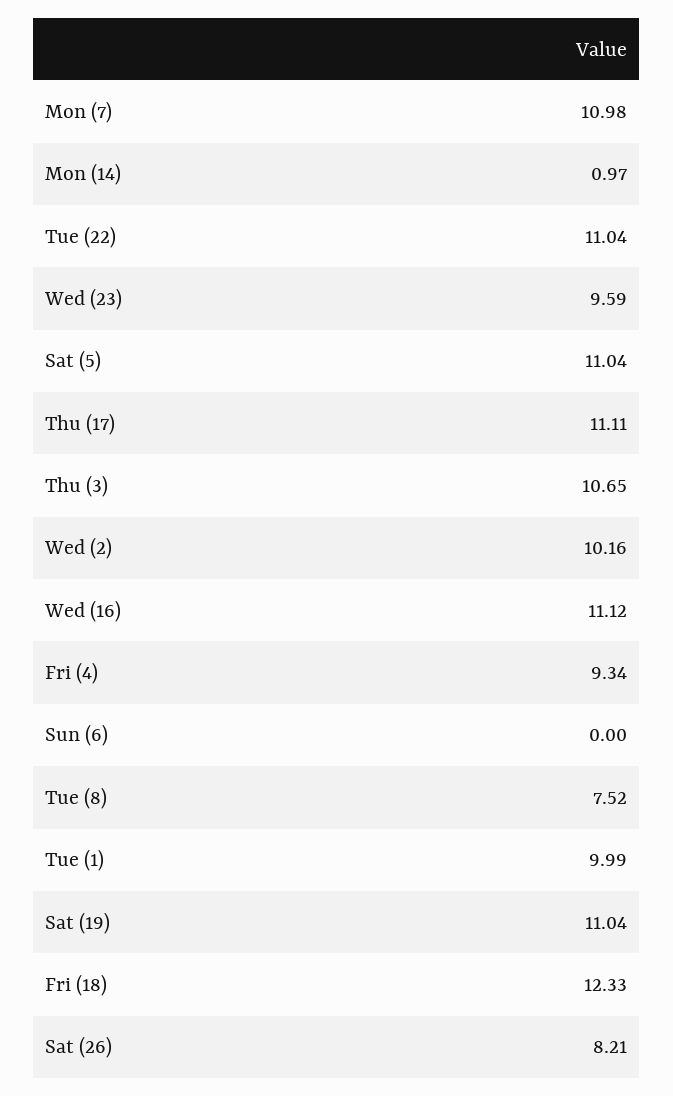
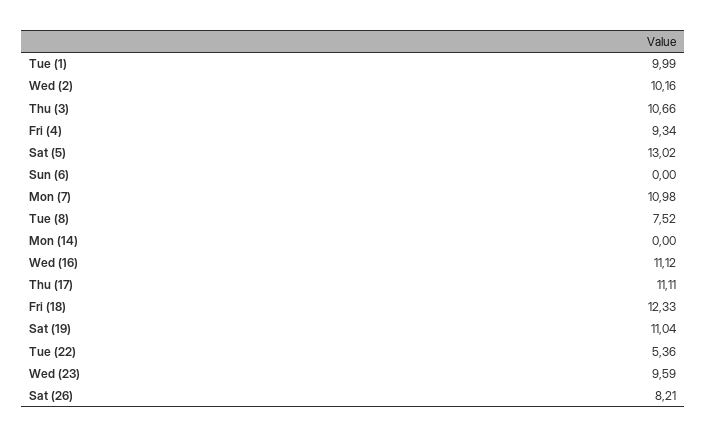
Mon (14): 0.97 -> 0
Tue (22): 11.04 -> 5.36
Sat (5): 11.04 -> 13.02
Thu (3): 10.65 -> 10.66

